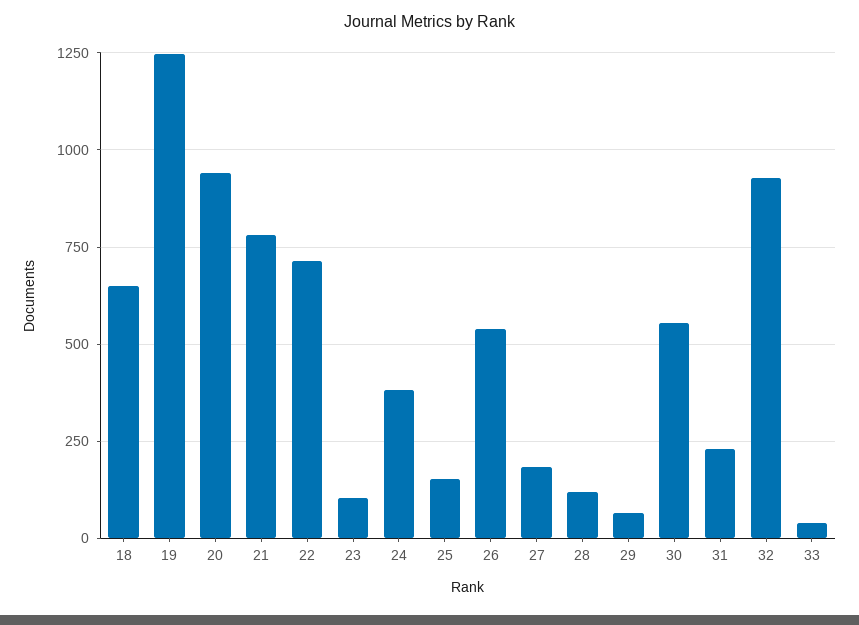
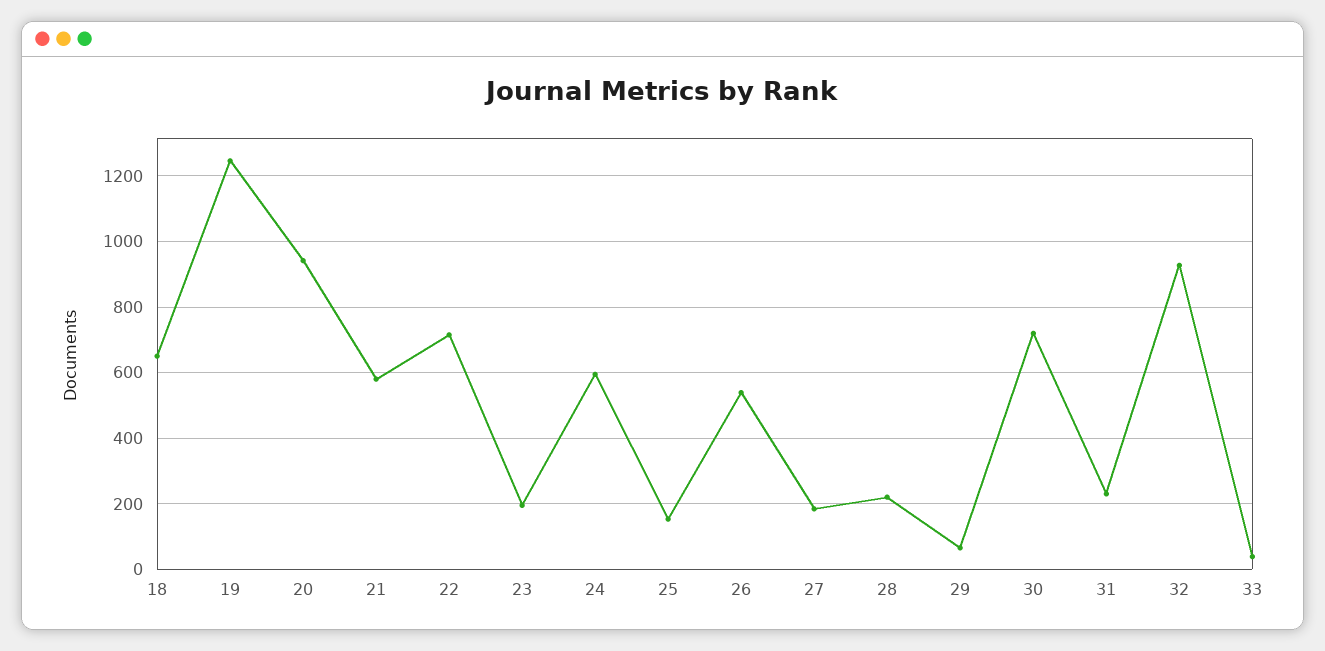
21: 775 -> 580
23: 100 -> 200
24: 375 -> 600
28: 125 -> 220
30: 550 -> 720

